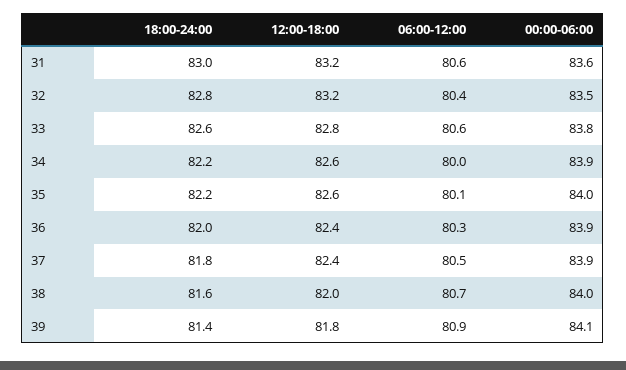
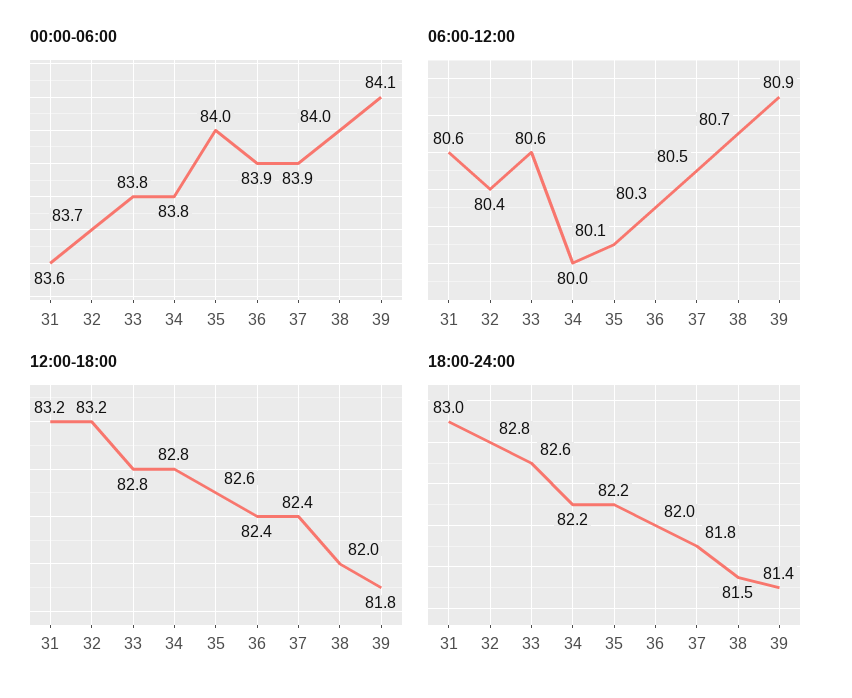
00:00-06:00, 32: 83.5 -> 83.7
12:00-18:00, 34: 82.6 -> 82.8
00:00-06:00, 34: 83.9 -> 83.8
18:00-24:00, 38: 81.6 -> 81.5

